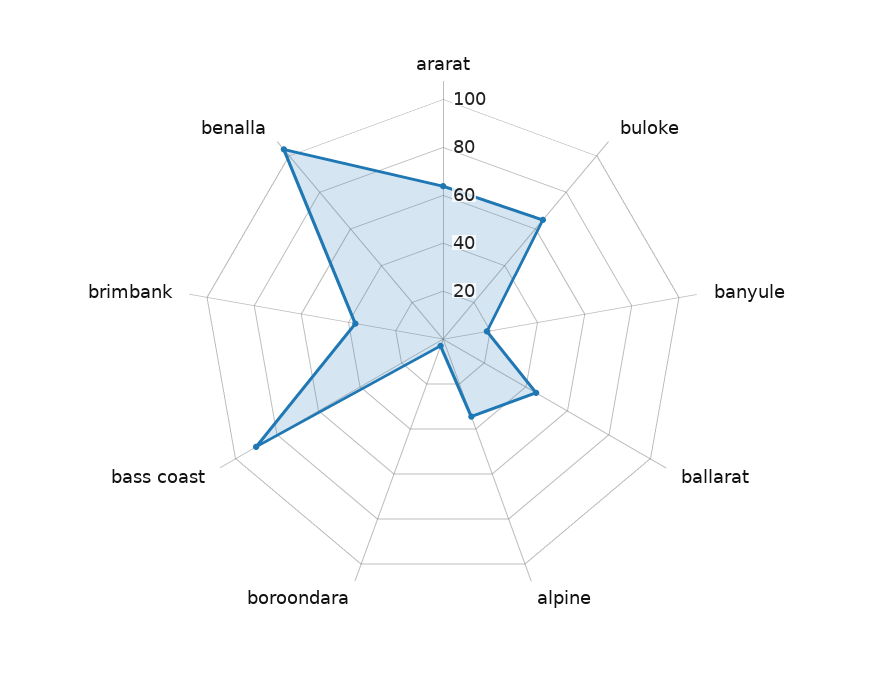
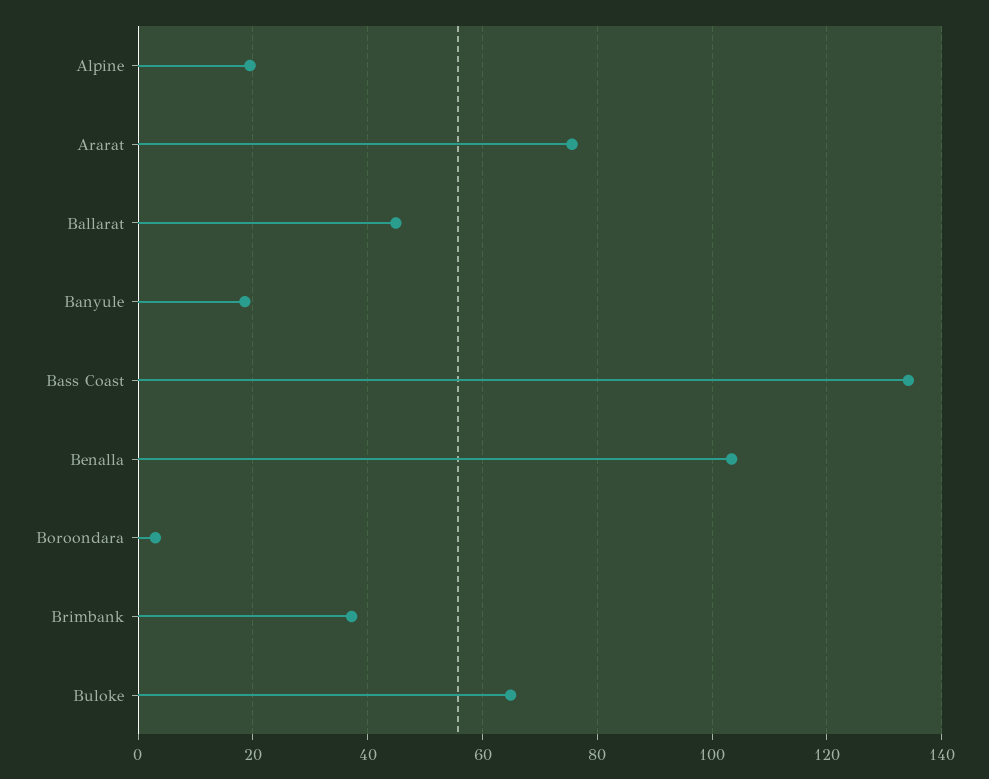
ararat: 65 -> 76
alpine: 35 -> 20
bass coast: 90 -> 134

